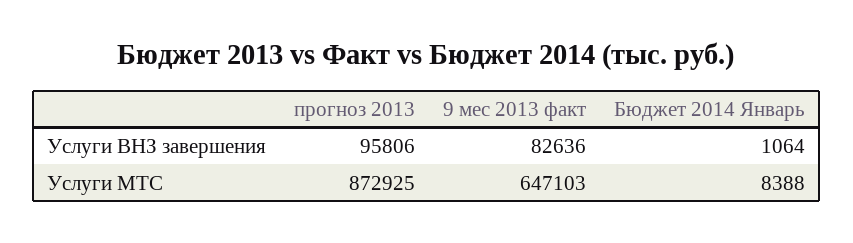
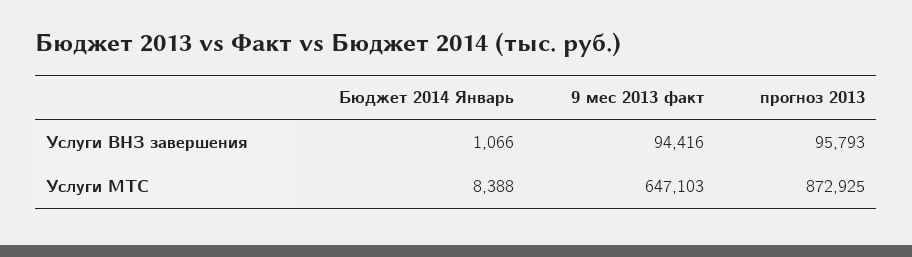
прогноз 2013, Услуги ВНЗ завершения: 95806 -> 95793
9 мес 2013 факт, Услуги ВНЗ завершения: 82636 -> 94416
Бюджет 2014 Январь, Услуги ВНЗ завершения: 1064 -> 1066

